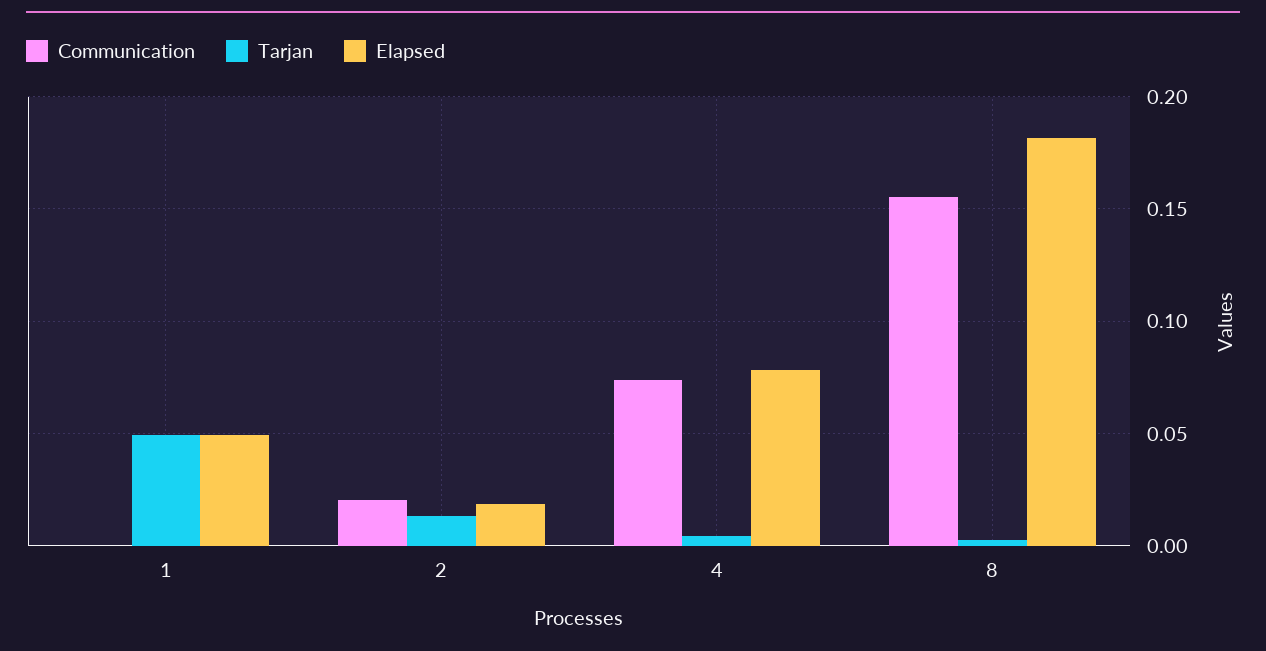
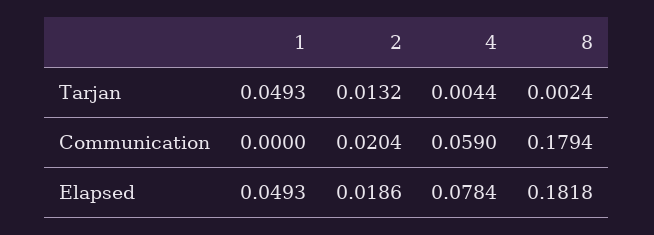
Communication, 4: 0.075 -> 0.059
Communication, 8: 0.155 -> 0.1794

